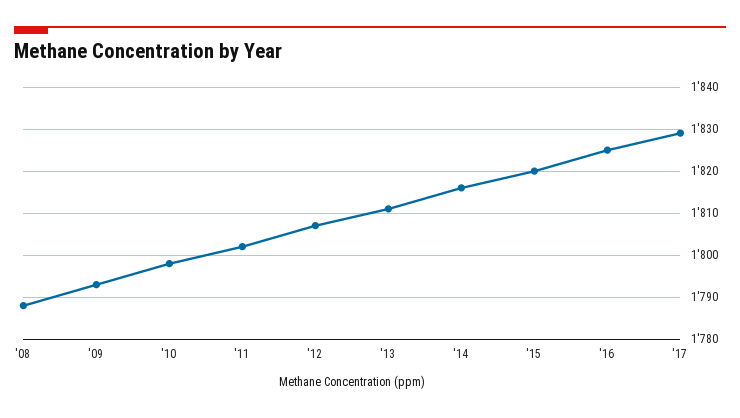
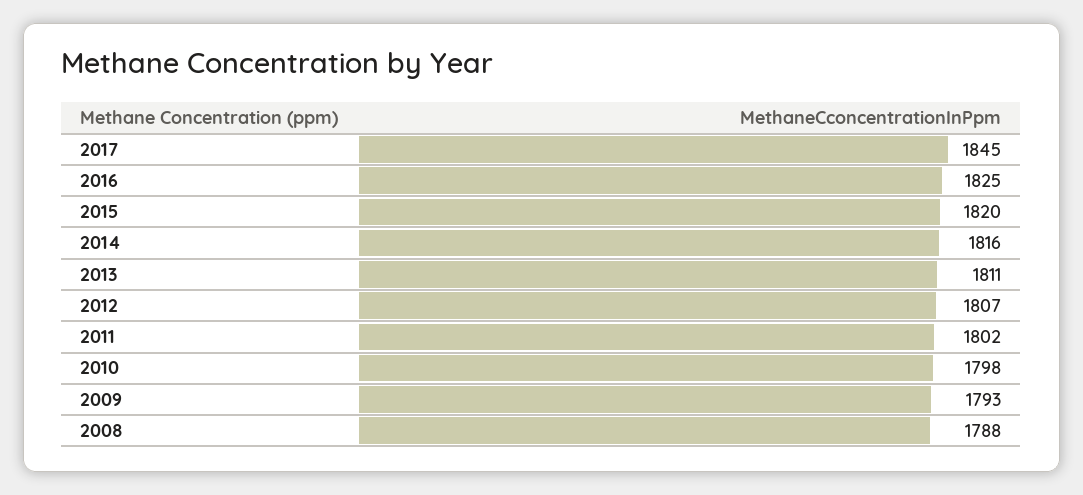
'17: 1830 -> 1845

